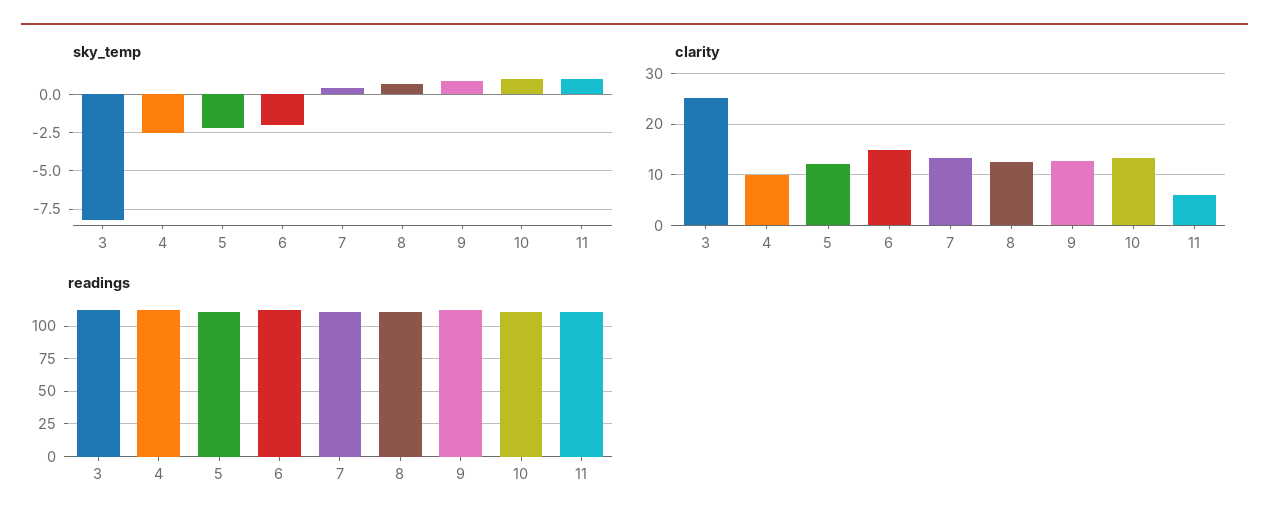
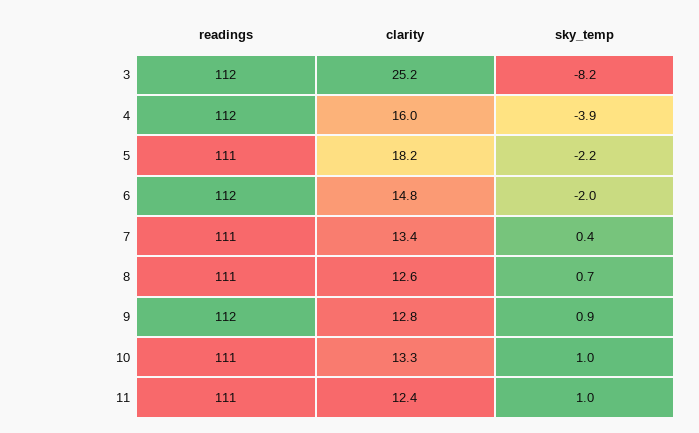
sky_temp, 4: -2.5 -> -3.9
clarity, 4: 10 -> 16
clarity, 5: 12 -> 18.2
clarity, 11: 6 -> 12.4

